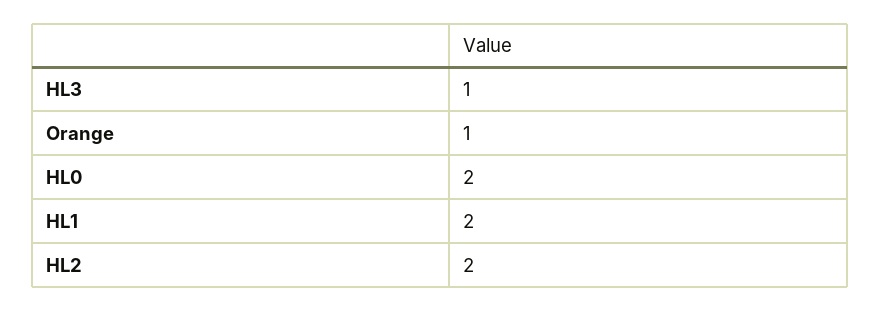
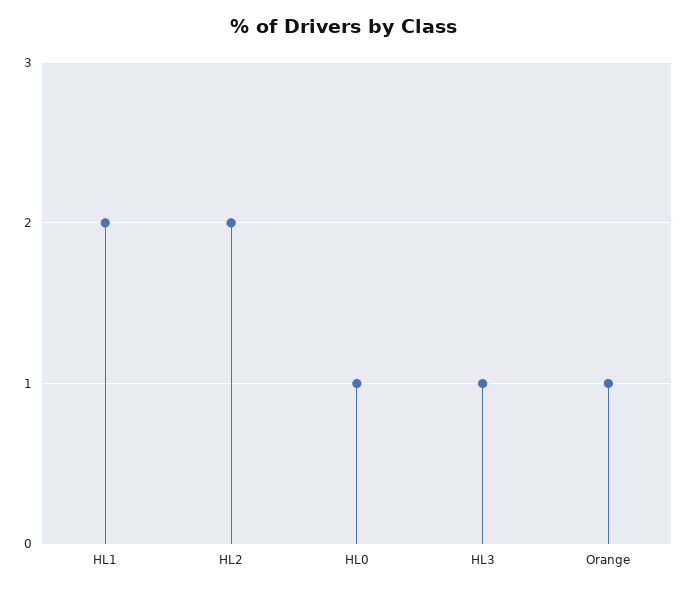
HL0: 2 -> 1

